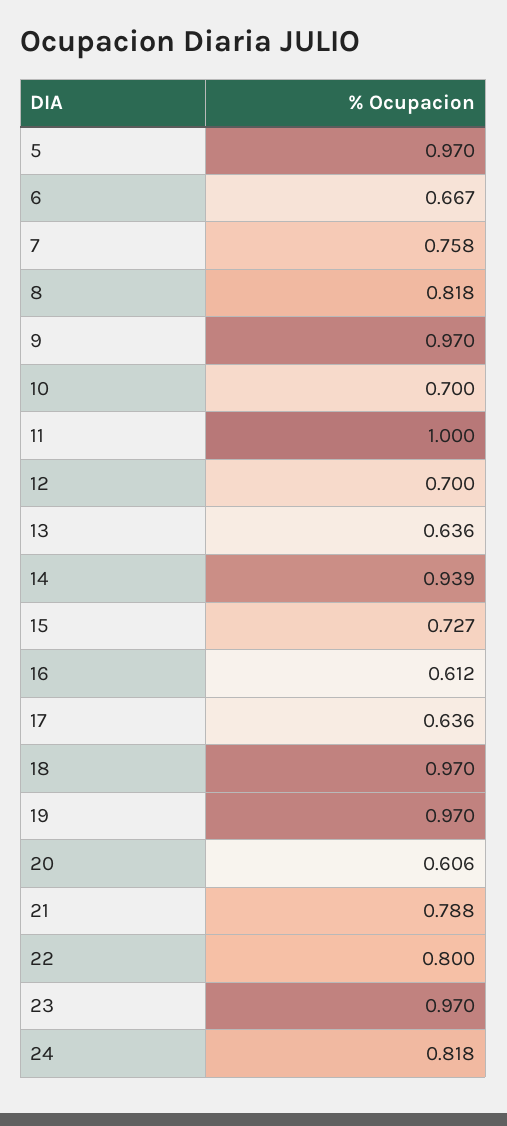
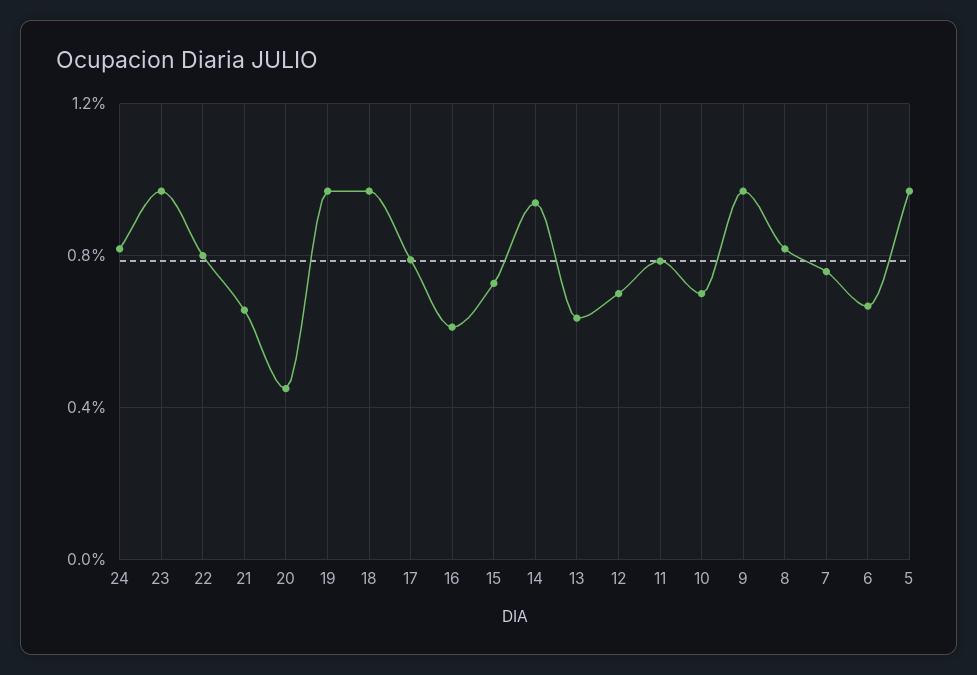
11: 1 -> 0.8
17: 0.636 -> 0.8
20: 0.606 -> 0.45
21: 0.788 -> 0.65

